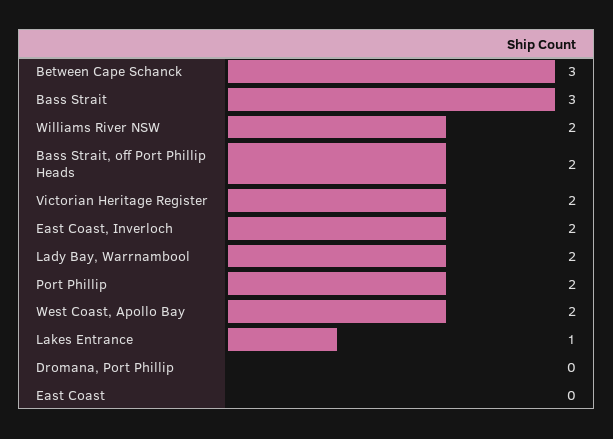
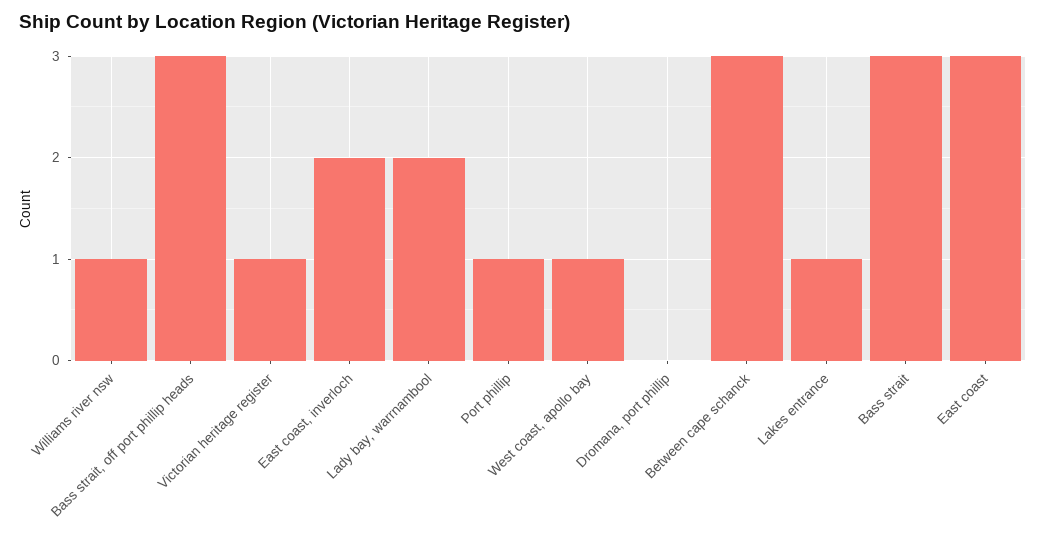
Williams River NSW: 2 -> 1
Bass Strait, off Port Phillip Heads: 2 -> 3
Victorian Heritage Register: 2 -> 1
Port Phillip: 2 -> 1
West Coast, Apollo Bay: 2 -> 1
East Coast: 0 -> 3

